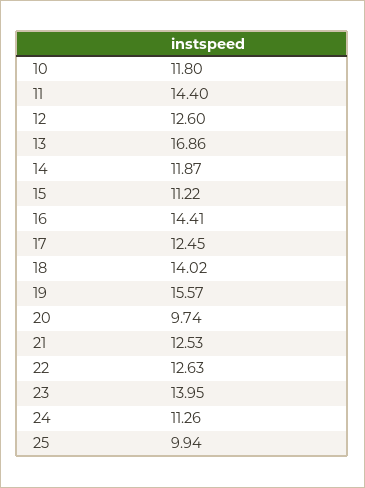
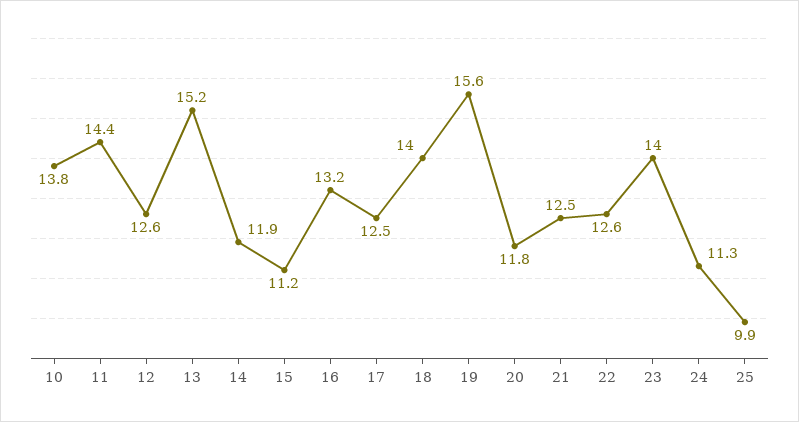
10: 11.8 -> 13.8
13: 16.86 -> 15.2
16: 14.41 -> 13.2
20: 9.74 -> 11.8

